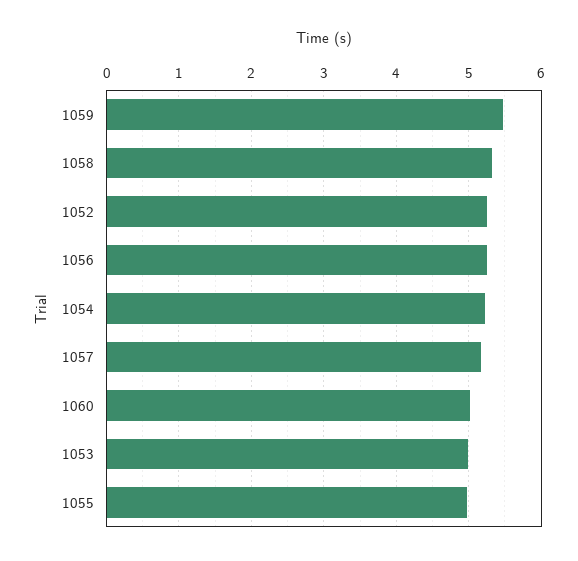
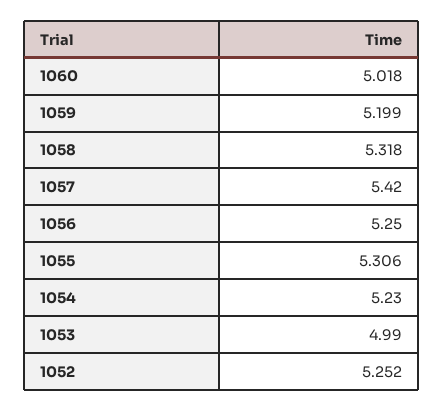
1059: 5.5 -> 5.199
1057: 5.2 -> 5.42
1055: 5 -> 5.306

